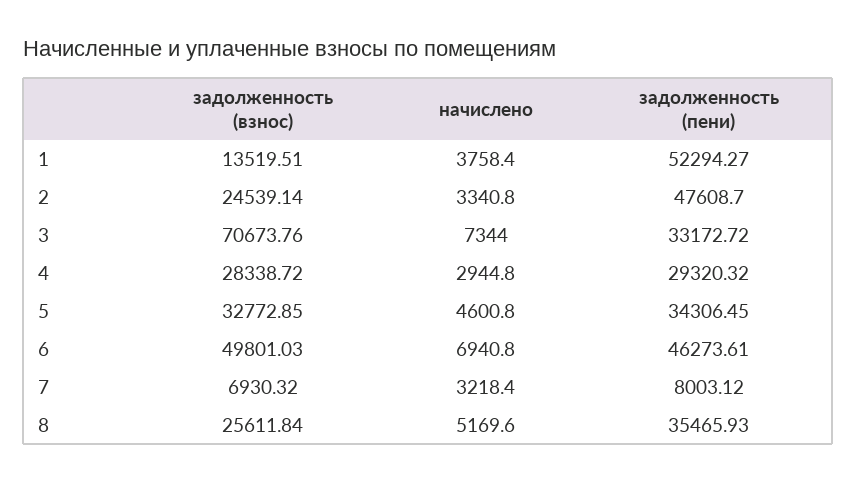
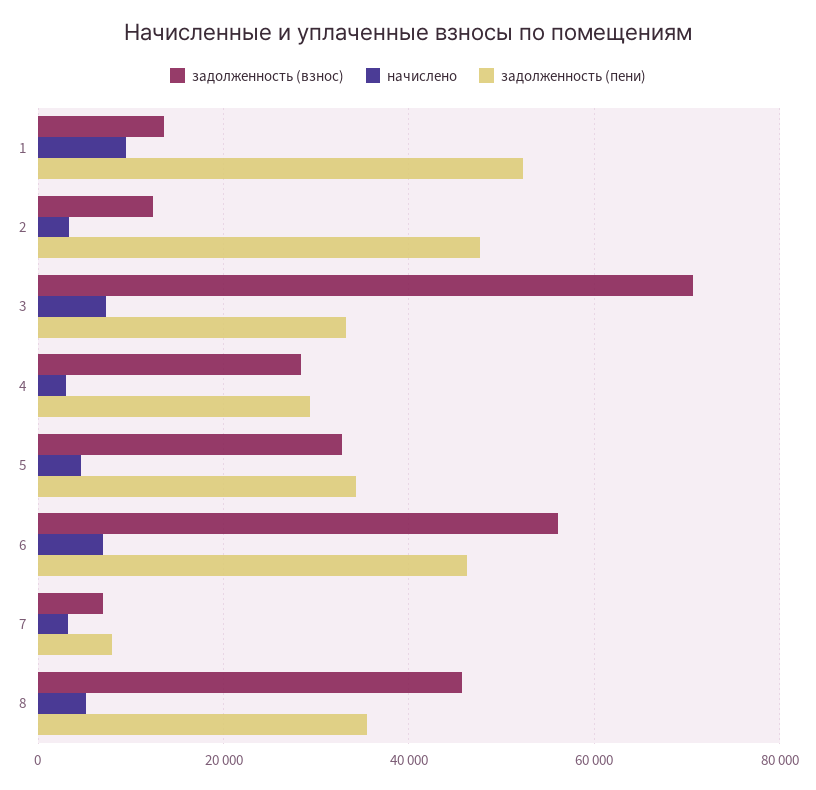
начислено, 1: 3758.4 -> 10000
задолженность (взнос), 2: 24539.14 -> 12000
задолженность (взнос), 6: 49801.03 -> 56000
задолженность (взнос), 8: 25611.84 -> 46000

